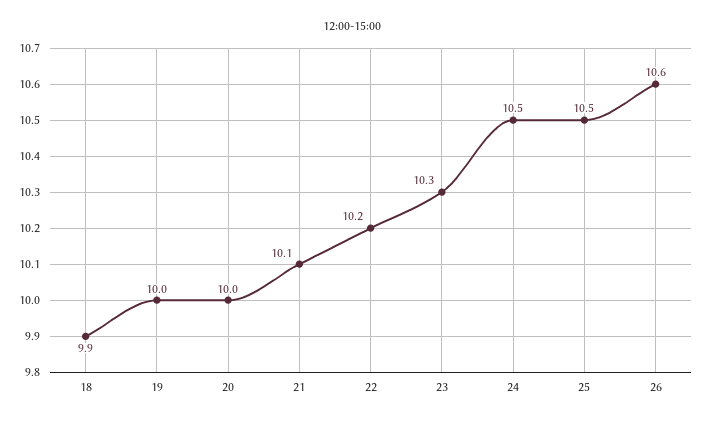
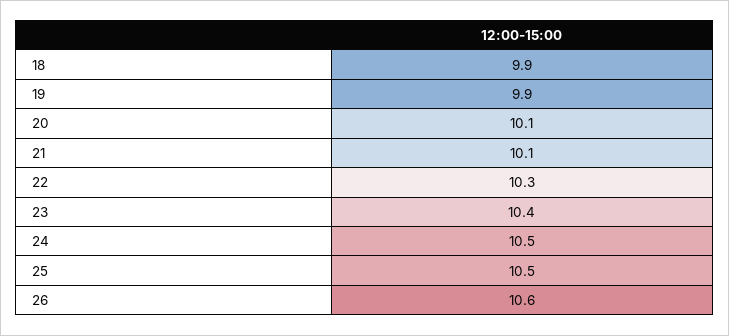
19: 10 -> 9.9
20: 10 -> 10.1
22: 10.2 -> 10.3
23: 10.3 -> 10.4

